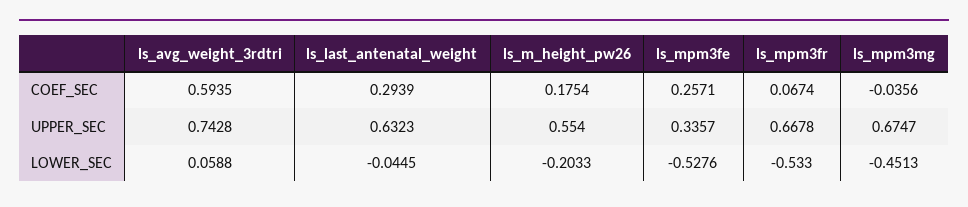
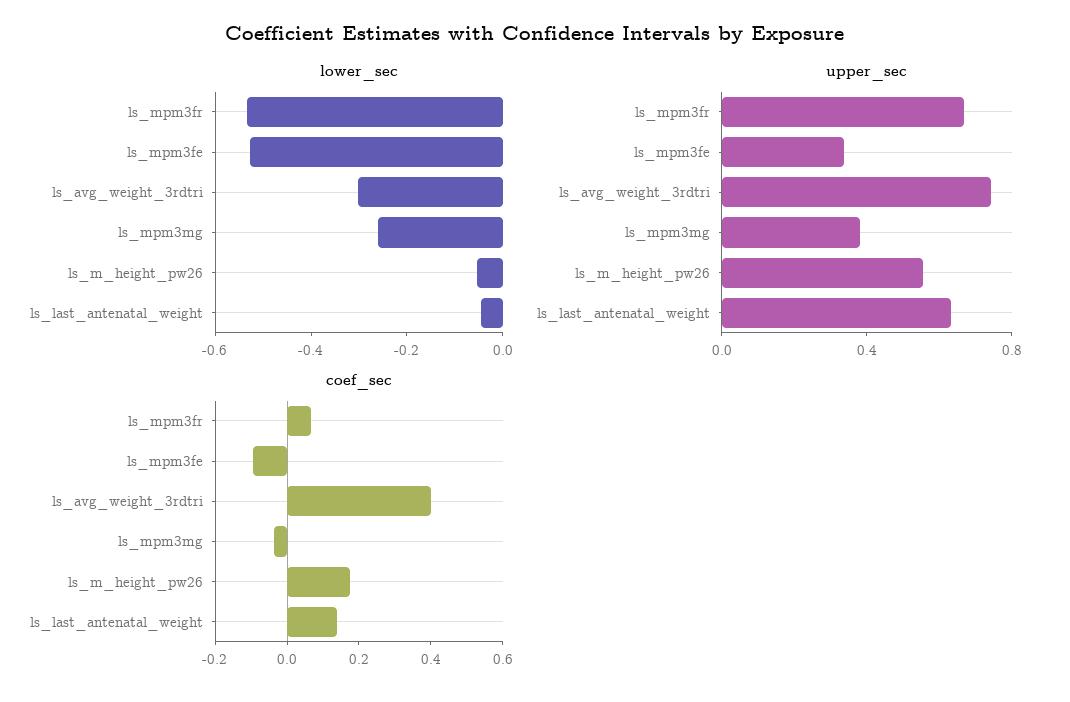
COEF_SEC, ls_avg_weight_3rdtri: 0.5935 -> 0.4
COEF_SEC, ls_last_antenatal_weight: 0.2939 -> 0.15
COEF_SEC, ls_mpm3fe: 0.2571 -> -0.1
UPPER_SEC, ls_mpm3mg: 0.6747 -> 0.4
LOWER_SEC, ls_avg_weight_3rdtri: 0.0588 -> -0.3
LOWER_SEC, ls_m_height_pw26: -0.2033 -> -0.05
LOWER_SEC, ls_mpm3mg: -0.4513 -> -0.25

